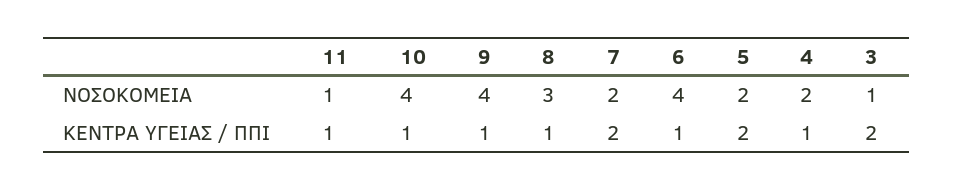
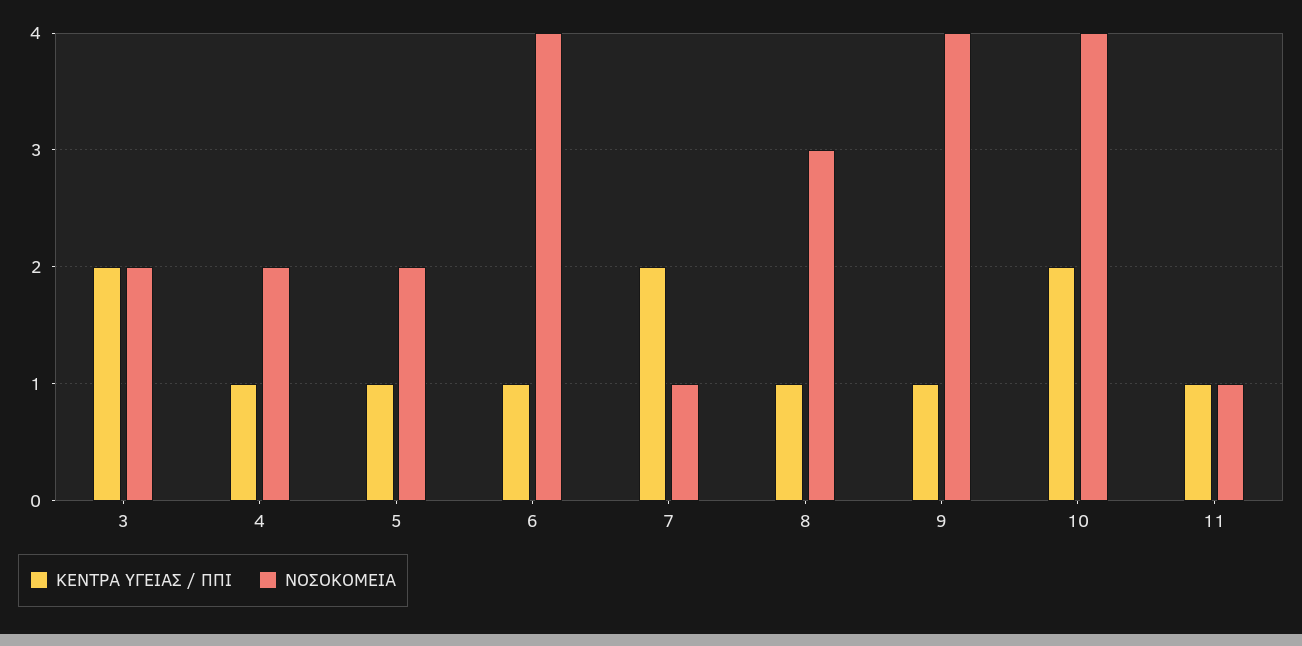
ΝΟΣΟΚΟΜΕΙΑ, 7: 2 -> 1
ΝΟΣΟΚΟΜΕΙΑ, 3: 1 -> 2
ΚΕΝΤΡΑ ΥΓΕΙΑΣ / ΠΠΙ, 10: 1 -> 2
ΚΕΝΤΡΑ ΥΓΕΙΑΣ / ΠΠΙ, 5: 2 -> 1

